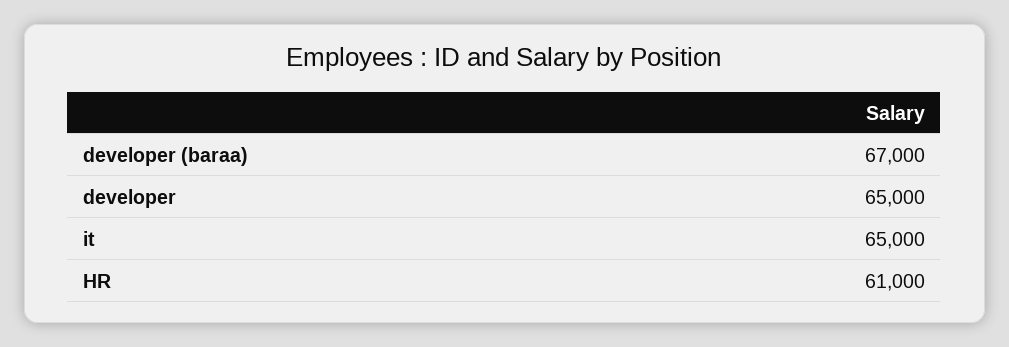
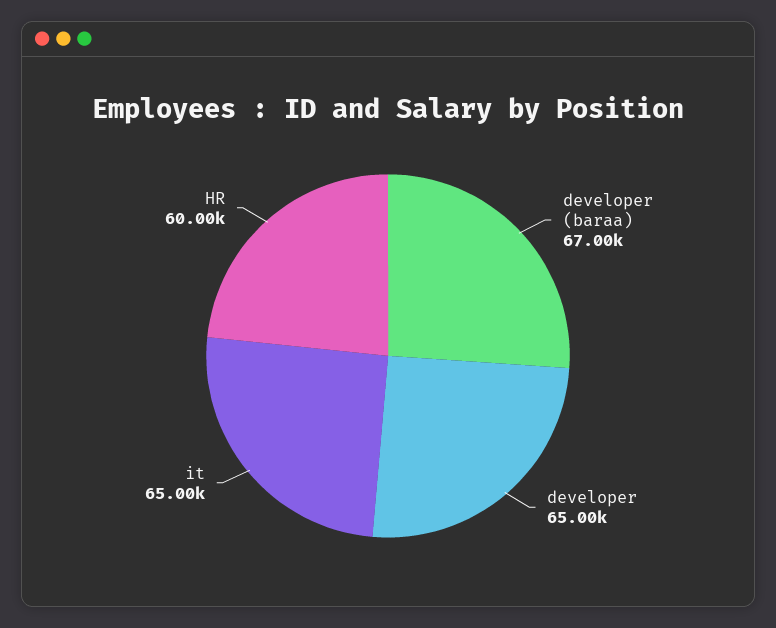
HR: 61000 -> 60000

